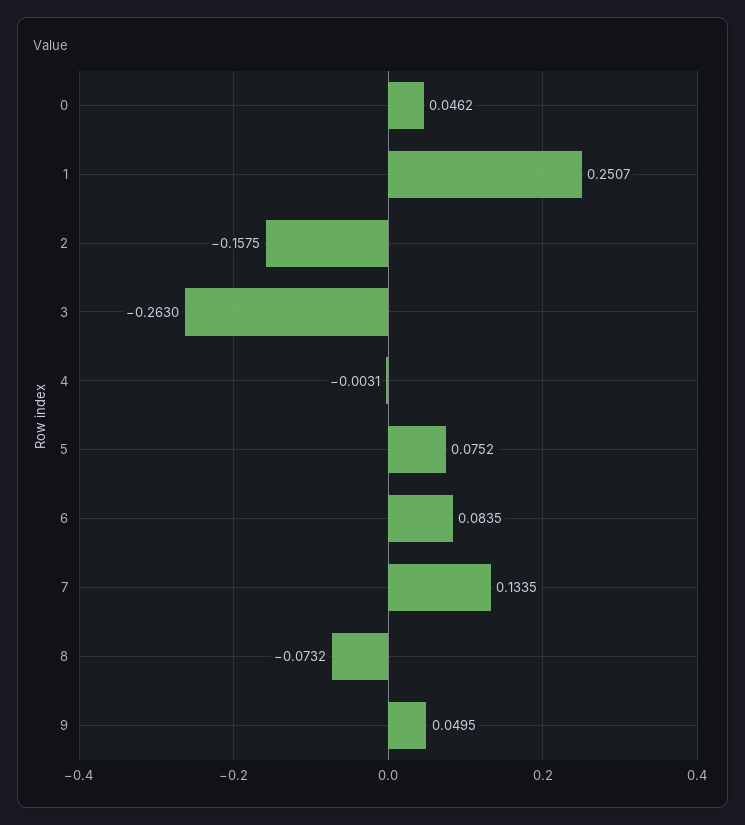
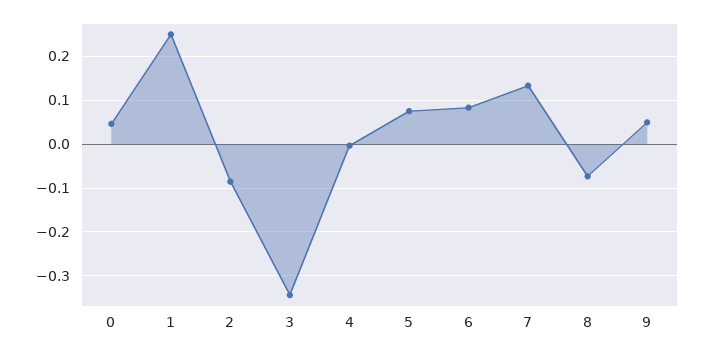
2: -0.1575 -> -0.08
3: -0.263 -> -0.34

